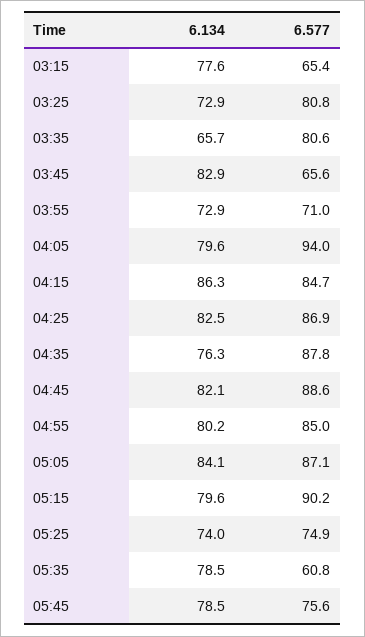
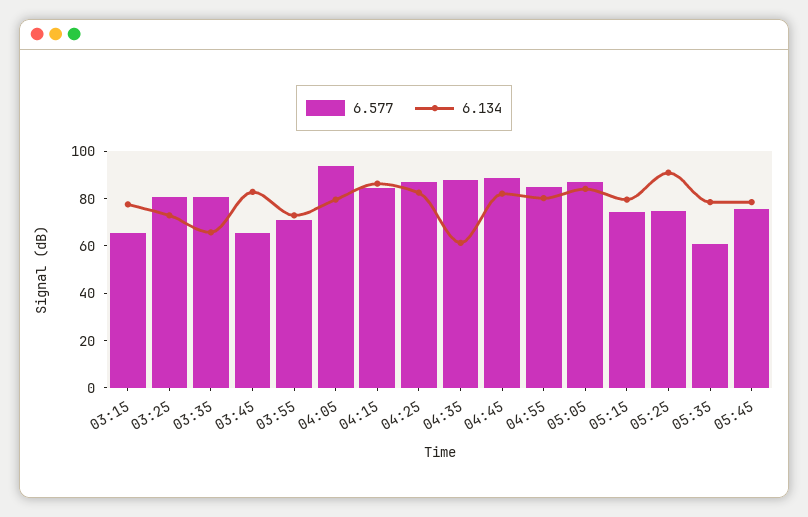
6.134, 04:35: 76.3 -> 60
6.577, 05:15: 90.2 -> 75
6.134, 05:25: 74 -> 90

